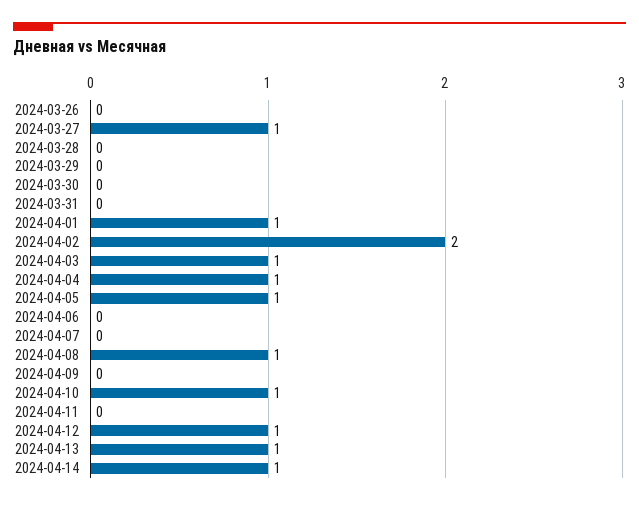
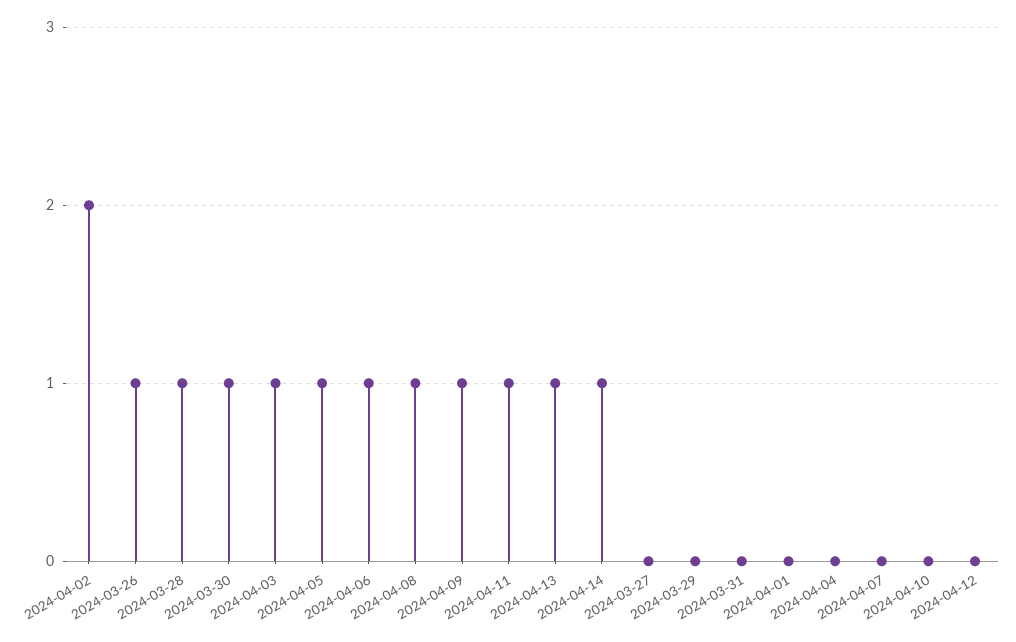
2024-03-26: 0 -> 1
2024-03-27: 1 -> 0
2024-03-28: 0 -> 1
2024-03-30: 0 -> 1
2024-04-01: 1 -> 0
2024-04-04: 1 -> 0
2024-04-06: 0 -> 1
2024-04-09: 0 -> 1
2024-04-10: 1 -> 0
2024-04-11: 0 -> 1
2024-04-12: 1 -> 0

